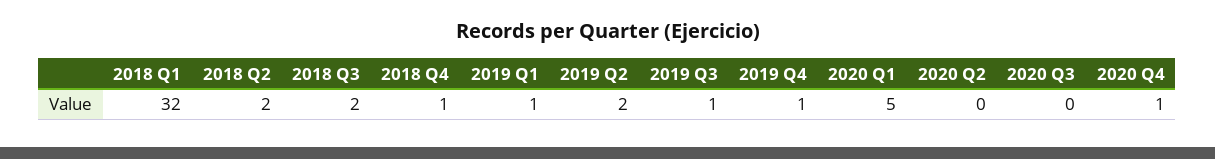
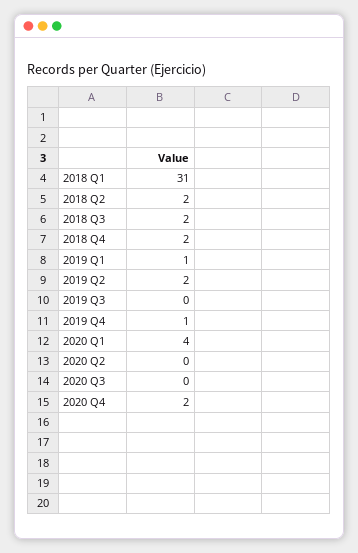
2018 Q1: 32 -> 31
2018 Q4: 1 -> 2
2019 Q3: 1 -> 0
2020 Q1: 5 -> 4
2020 Q4: 1 -> 2

